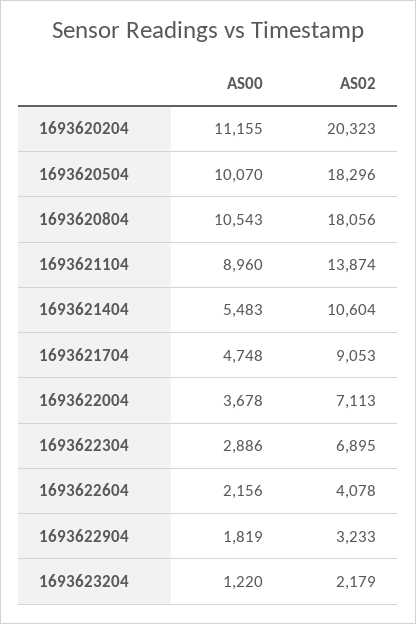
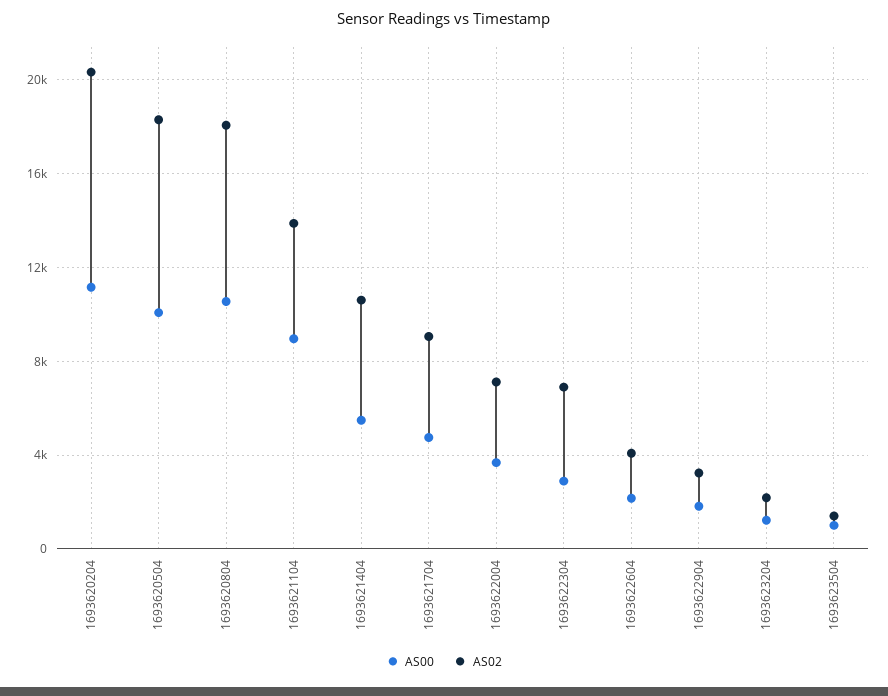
AS00, 1693623504: none -> 1000
AS02, 1693623504: none -> 1500

